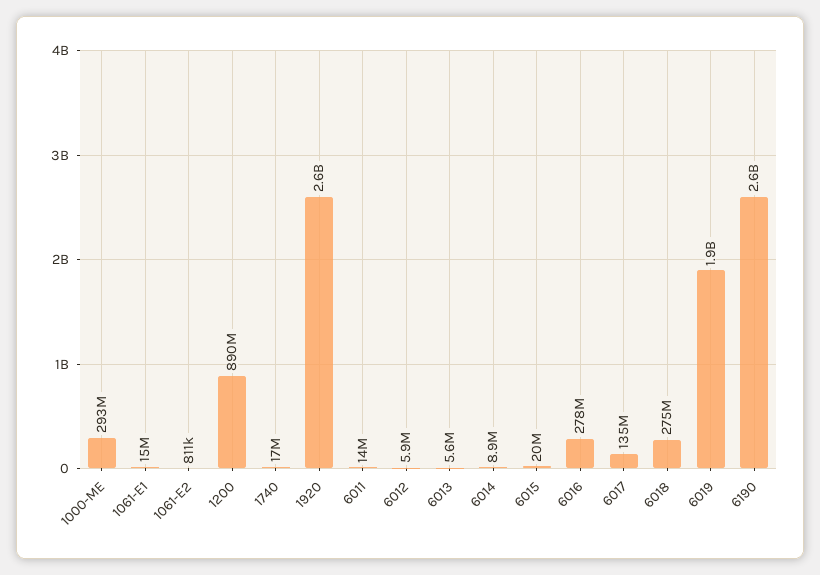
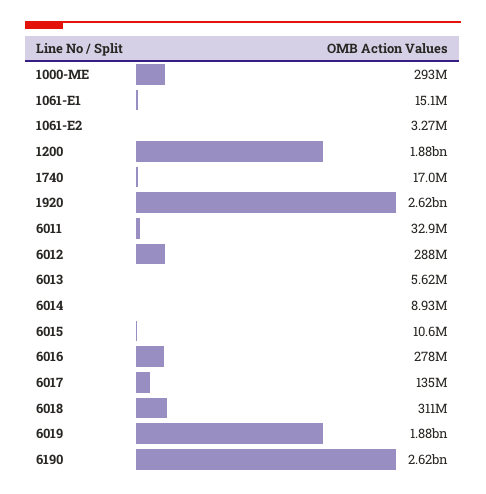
1061-E2: 811000 -> 3270000
1200: 890000000 -> 1880000000
6011: 14000000 -> 32900000
6012: 5900000 -> 288000000
6015: 20000000 -> 10600000
6018: 275000000 -> 311000000

